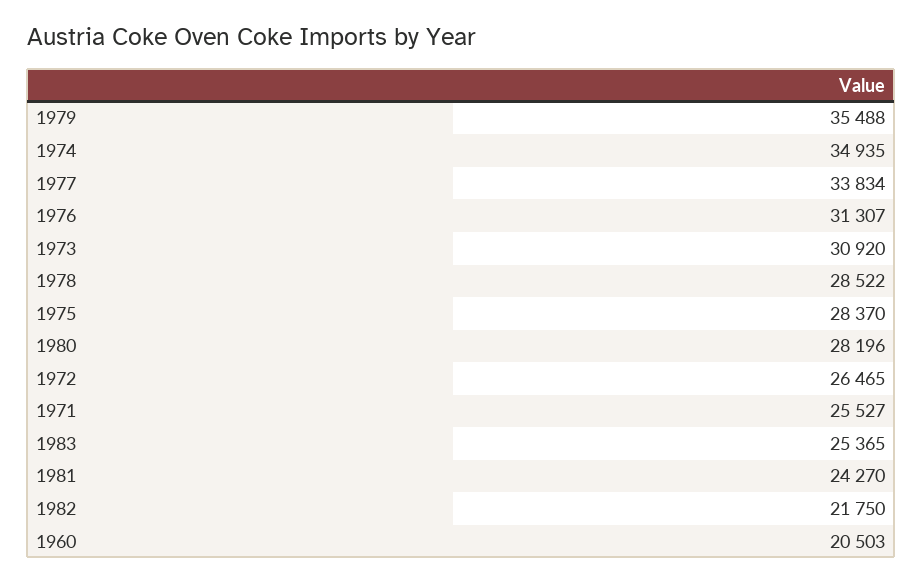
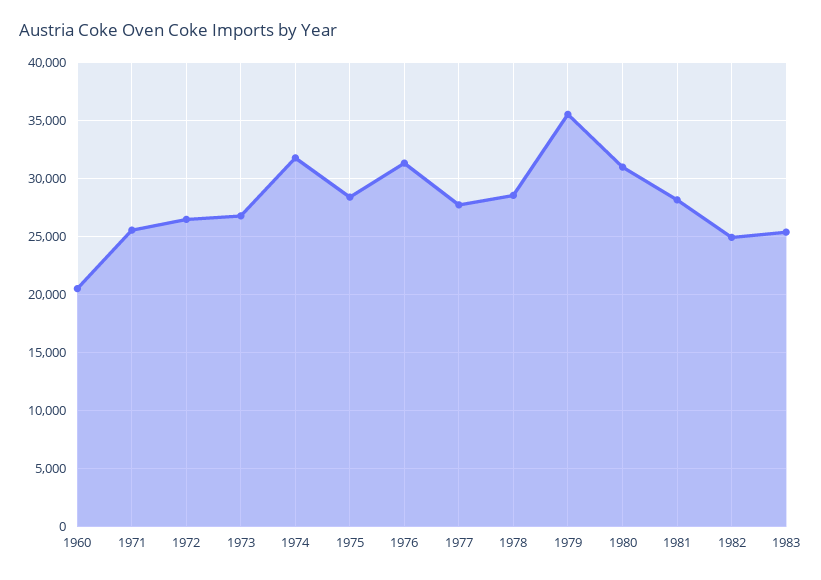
1974: 34935 -> 32000
1977: 33834 -> 28000
1973: 30920 -> 27000
1980: 28196 -> 31000
1981: 24270 -> 28000
1982: 21750 -> 25000

